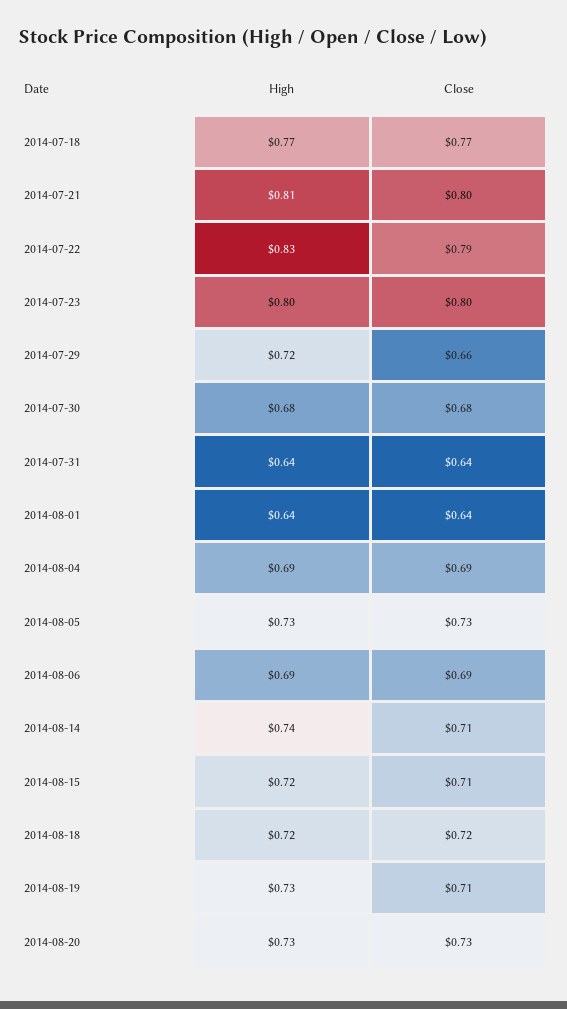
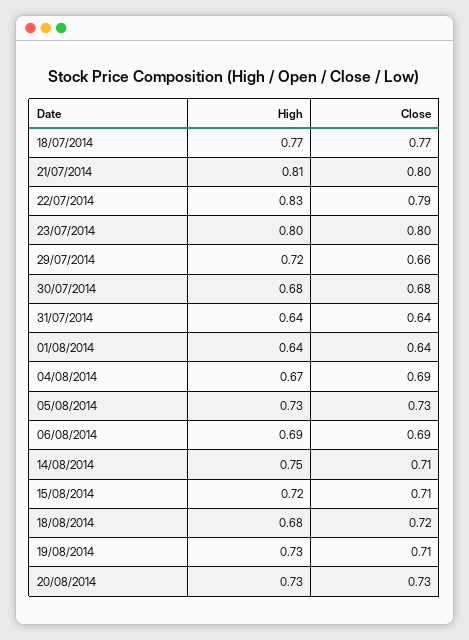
High, 2014-08-04: 0.69 -> 0.67
High, 2014-08-14: 0.74 -> 0.75
High, 2014-08-18: 0.72 -> 0.68

